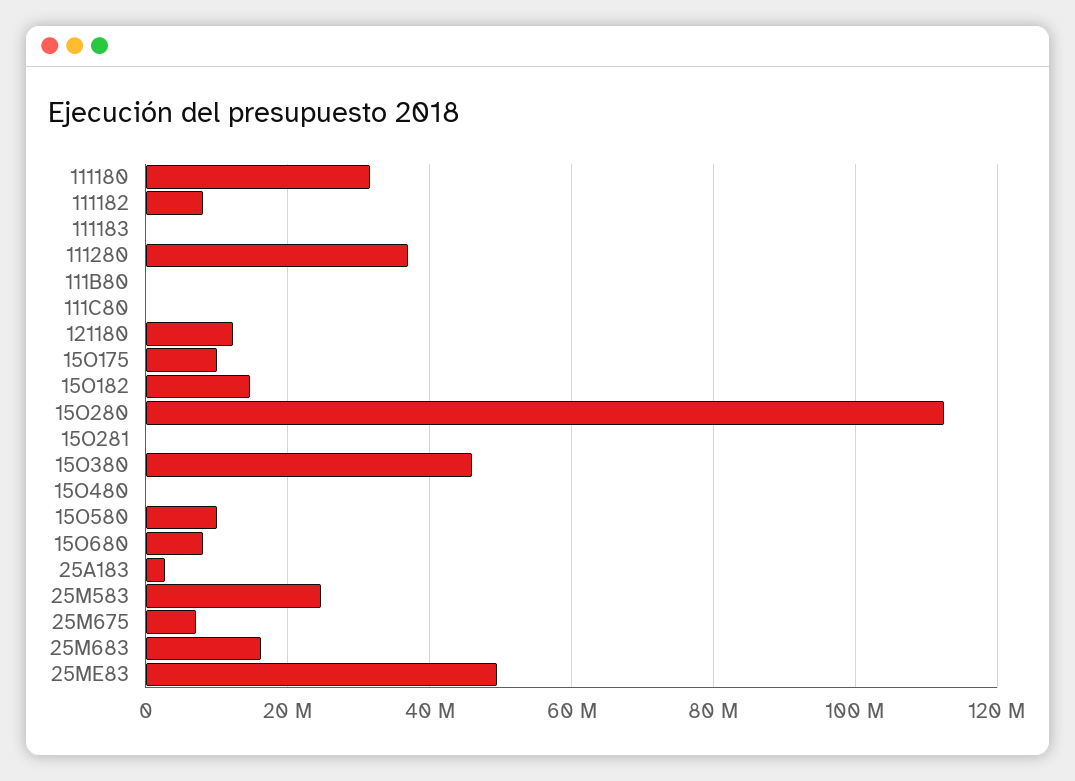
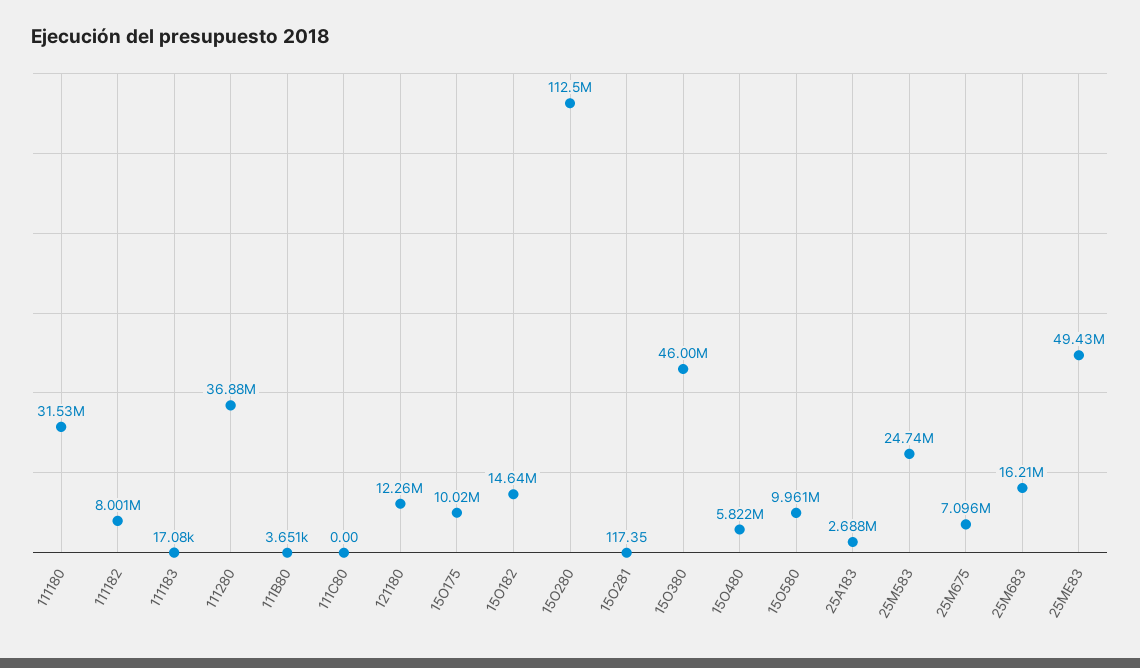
15O480: 0 -> 5822000
15O680: 8000000 -> none

